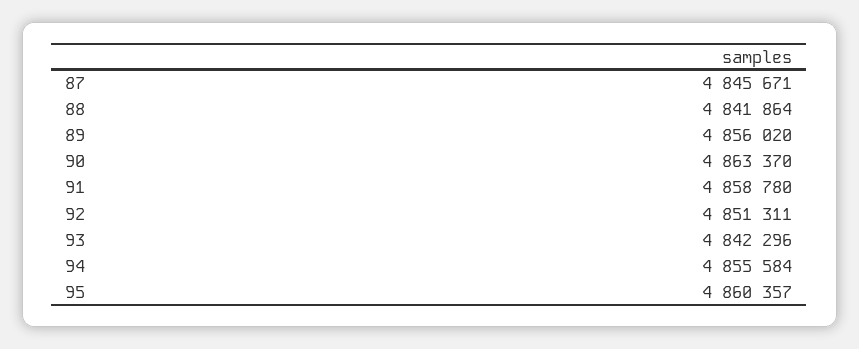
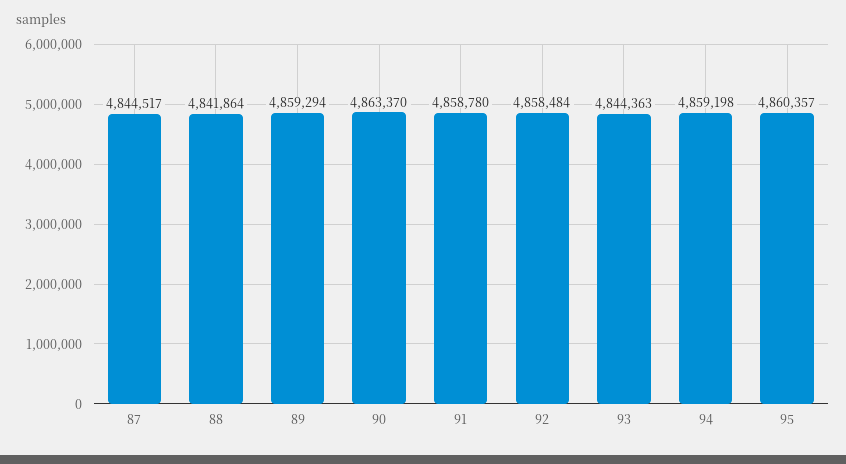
87: 4845671 -> 4844517
89: 4856020 -> 4859294
92: 4851311 -> 4858484
93: 4842296 -> 4844363
94: 4855584 -> 4859198

